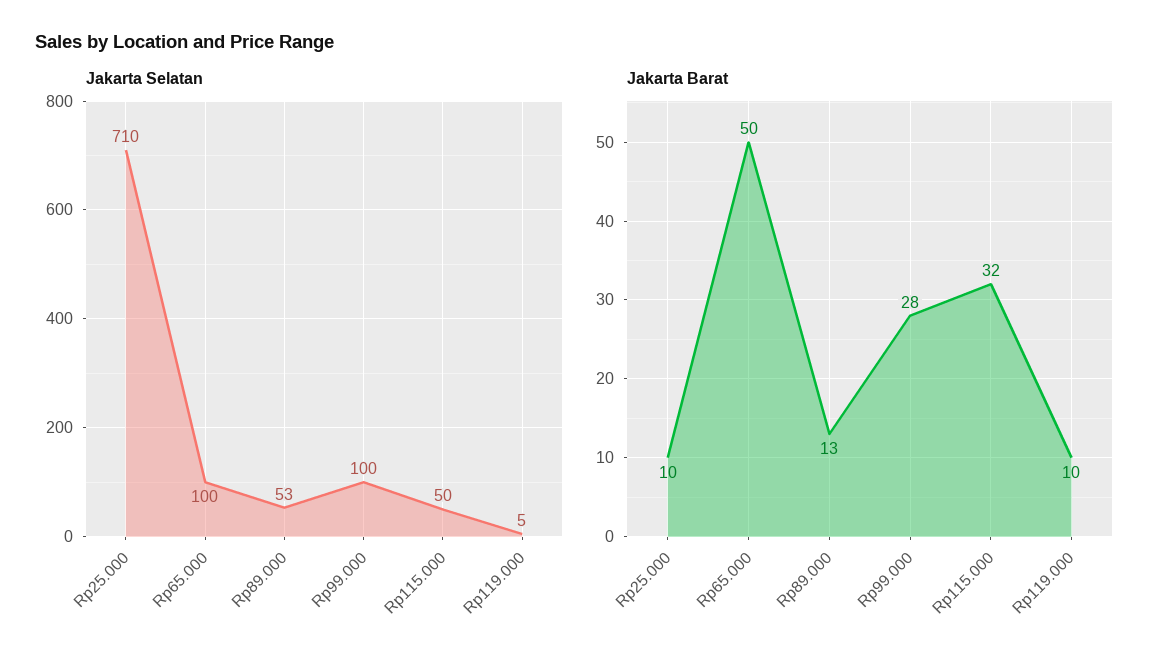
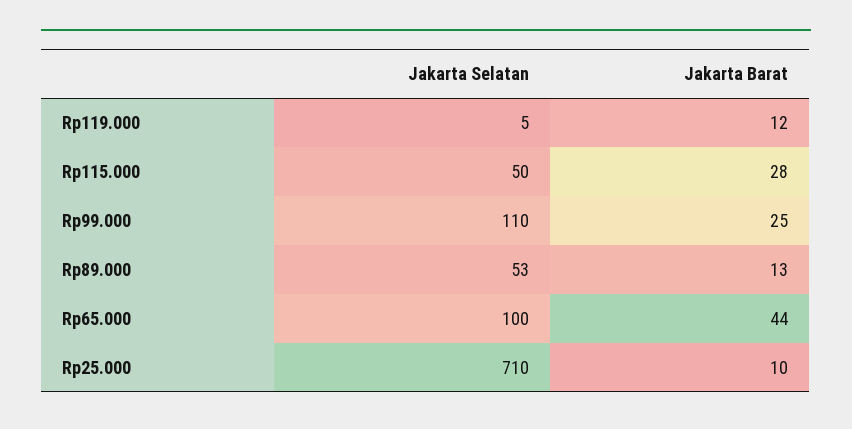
Jakarta Selatan, Rp99.000: 100 -> 110
Jakarta Barat, Rp65.000: 50 -> 44
Jakarta Barat, Rp99.000: 28 -> 25
Jakarta Barat, Rp115.000: 32 -> 28
Jakarta Barat, Rp119.000: 10 -> 12

